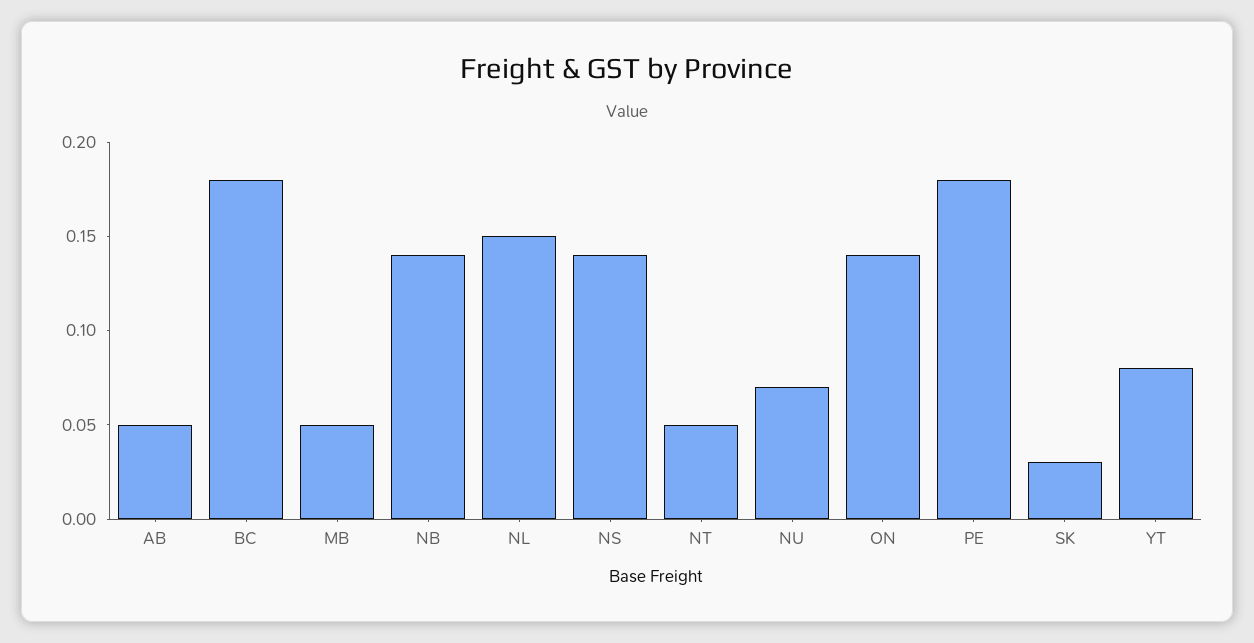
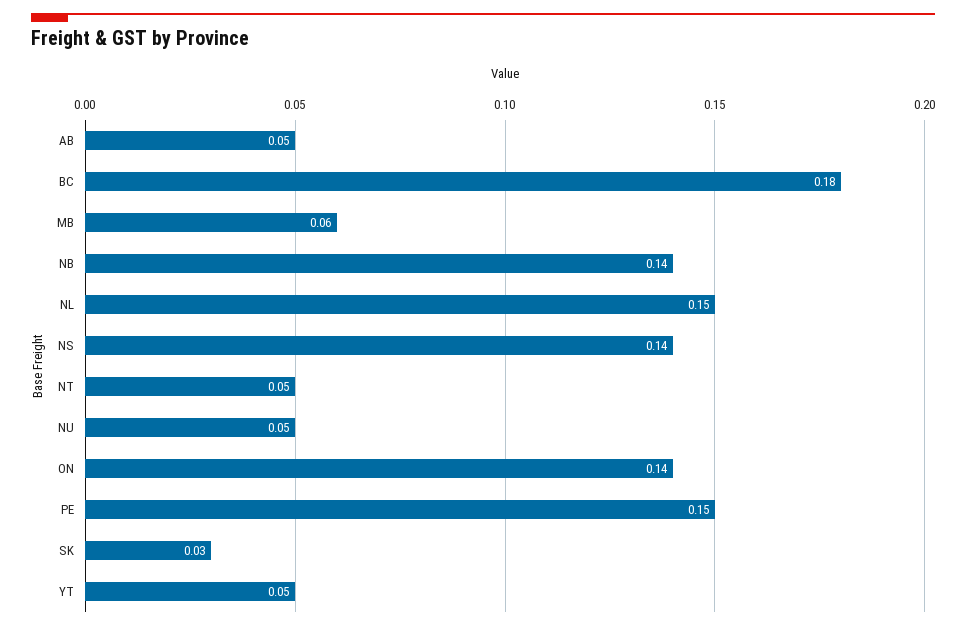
MB: 0.05 -> 0.06
NU: 0.07 -> 0.05
PE: 0.18 -> 0.15
YT: 0.08 -> 0.05

